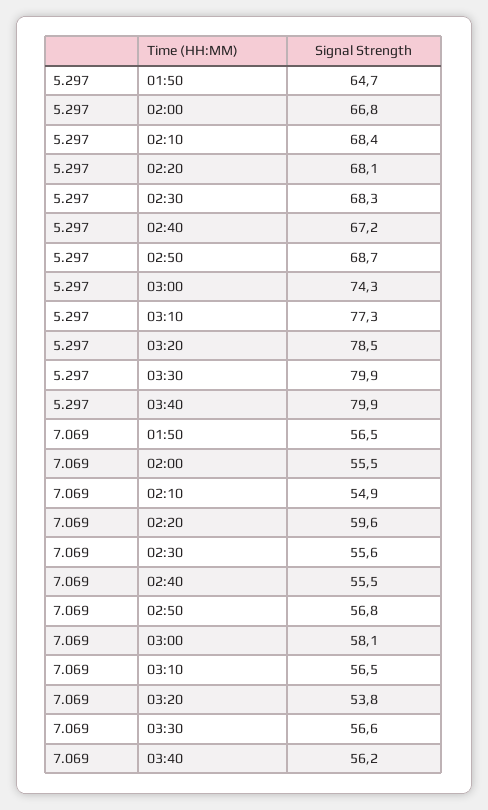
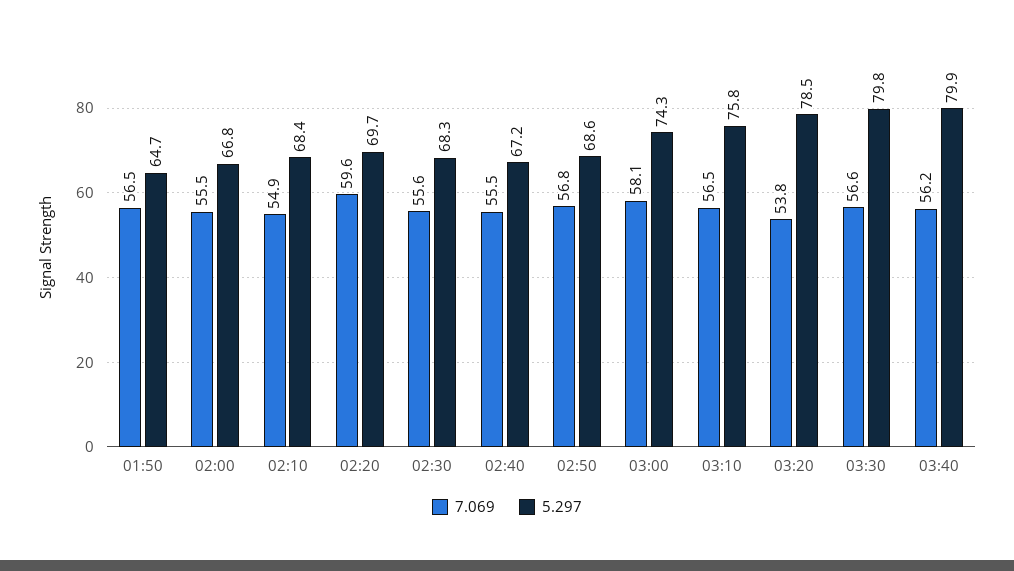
5.297, 02:20: 68.1 -> 69.7
5.297, 02:50: 68.7 -> 68.6
5.297, 03:10: 77.3 -> 75.8
5.297, 03:30: 79.9 -> 79.8

